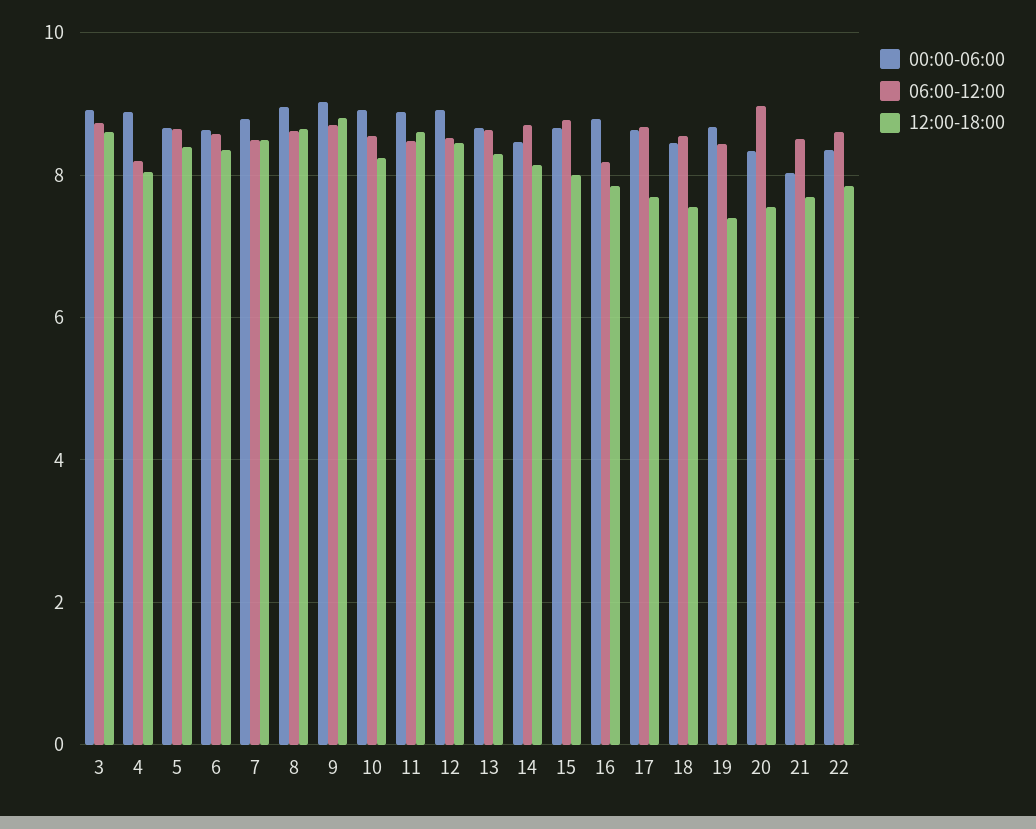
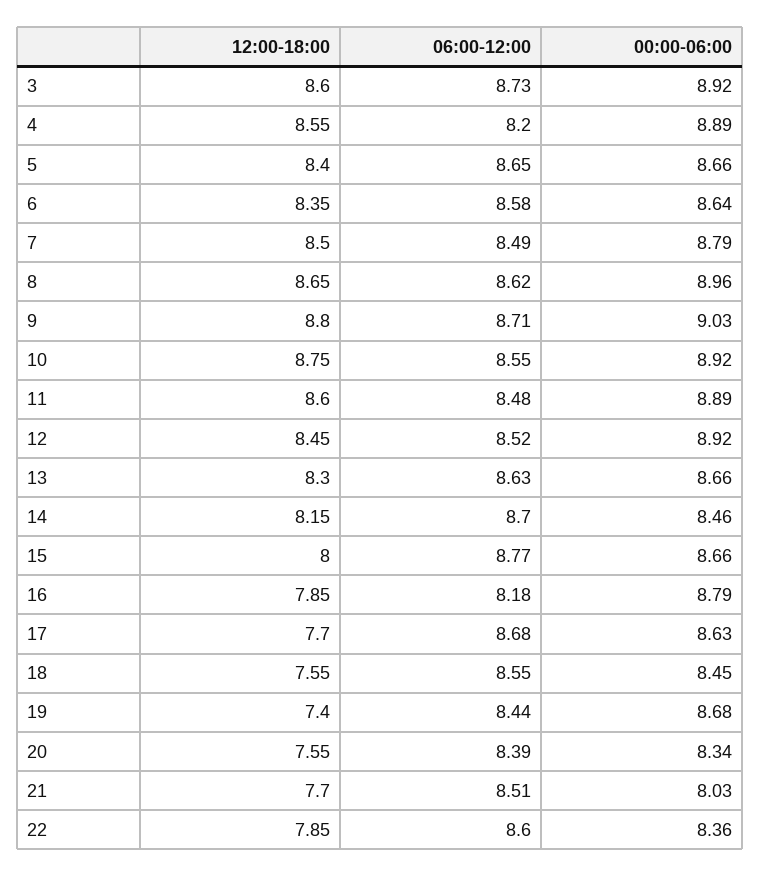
12:00-18:00, 4: 8 -> 8.55
12:00-18:00, 10: 8.2 -> 8.75
06:00-12:00, 20: 9 -> 8.39

